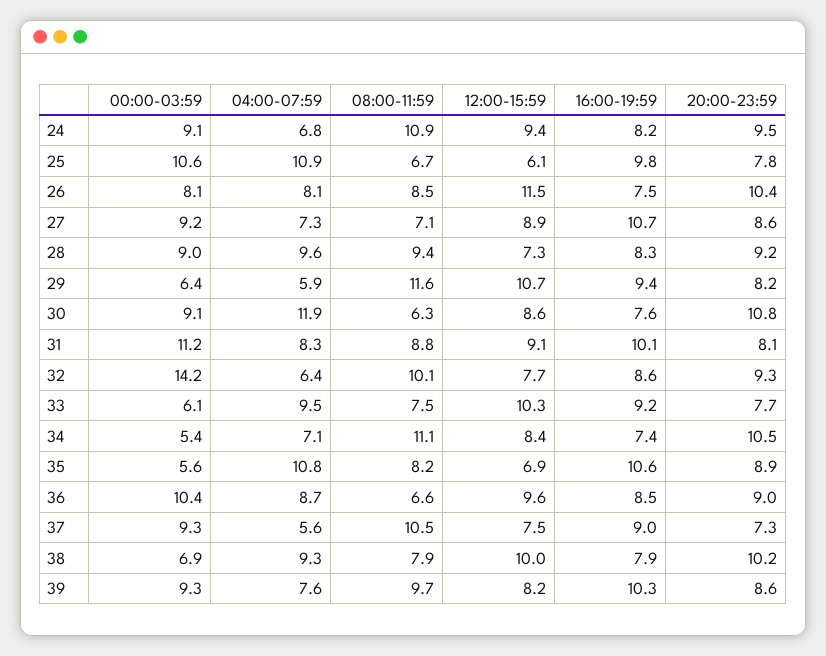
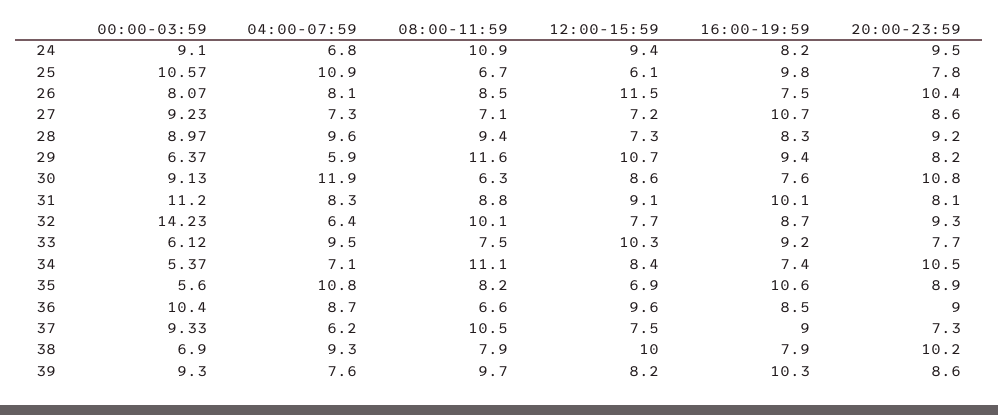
12:00-15:59, 27: 8.9 -> 7.2
16:00-19:59, 32: 8.6 -> 8.7
04:00-07:59, 37: 5.6 -> 6.2

